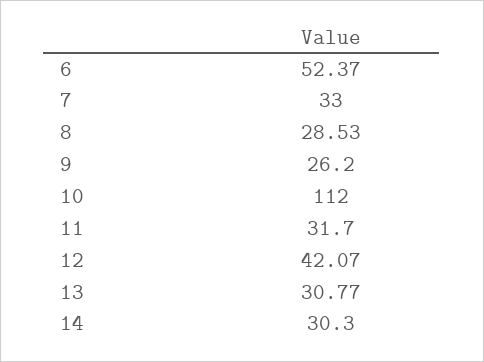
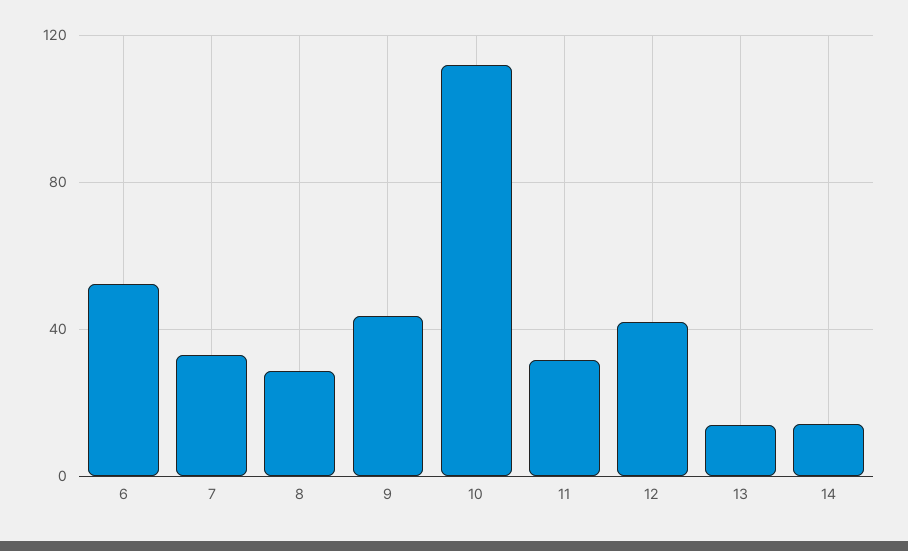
9: 26.2 -> 45
13: 30.77 -> 15
14: 30.3 -> 15

